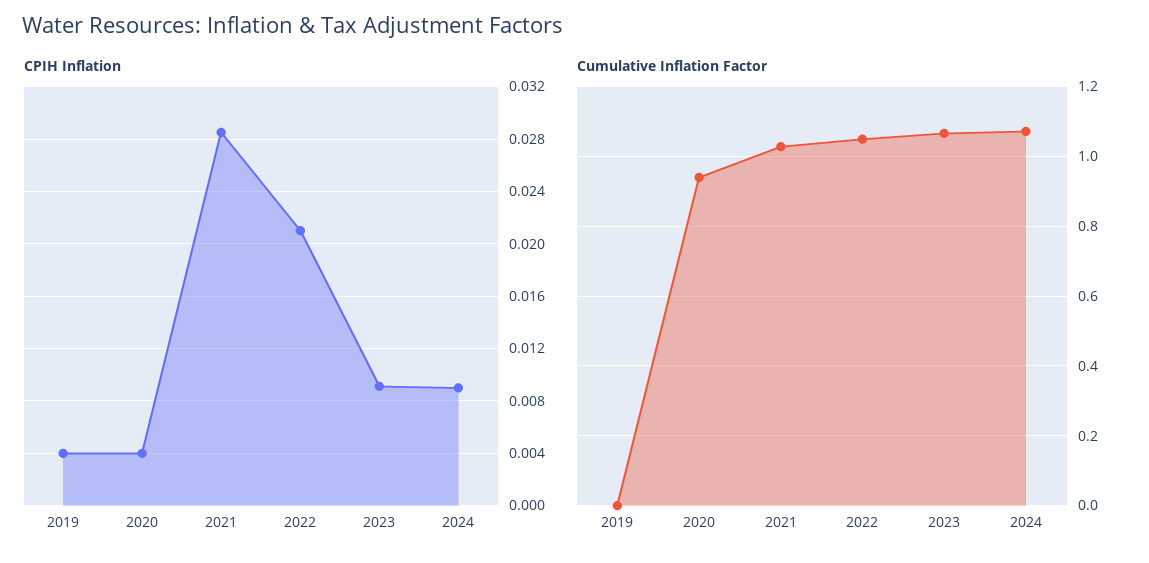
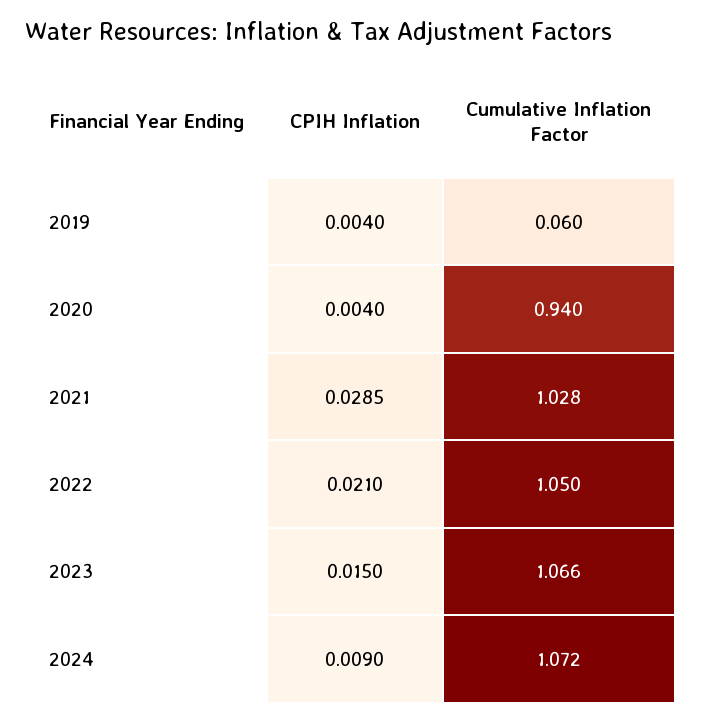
CPIH Inflation, 2023: 0.009 -> 0.015
Cumulative Inflation Factor, 2019: 0 -> 0.06

